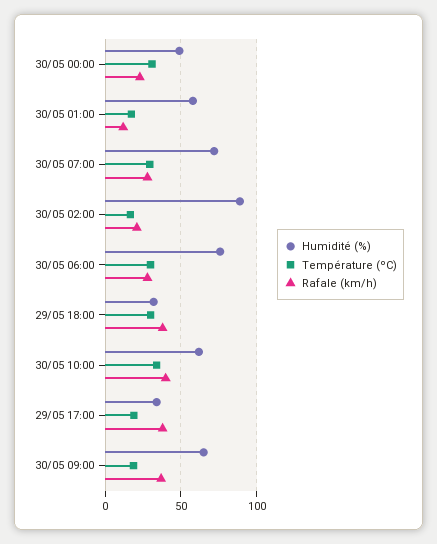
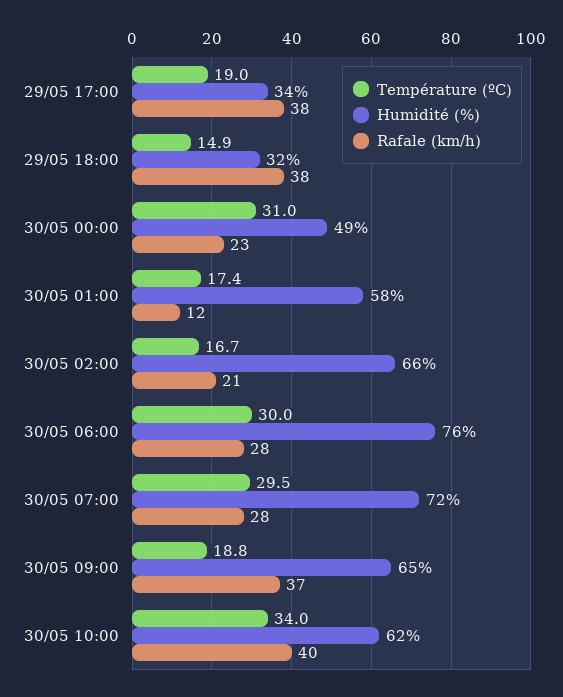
Humidité (%), 30/05 02:00: 90 -> 66
Température (ºC), 29/05 18:00: 30 -> 14.9

